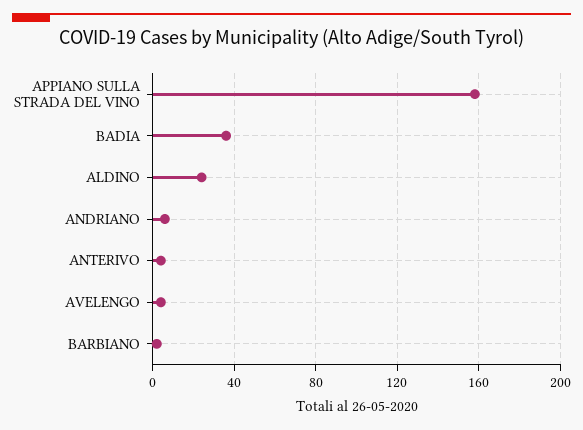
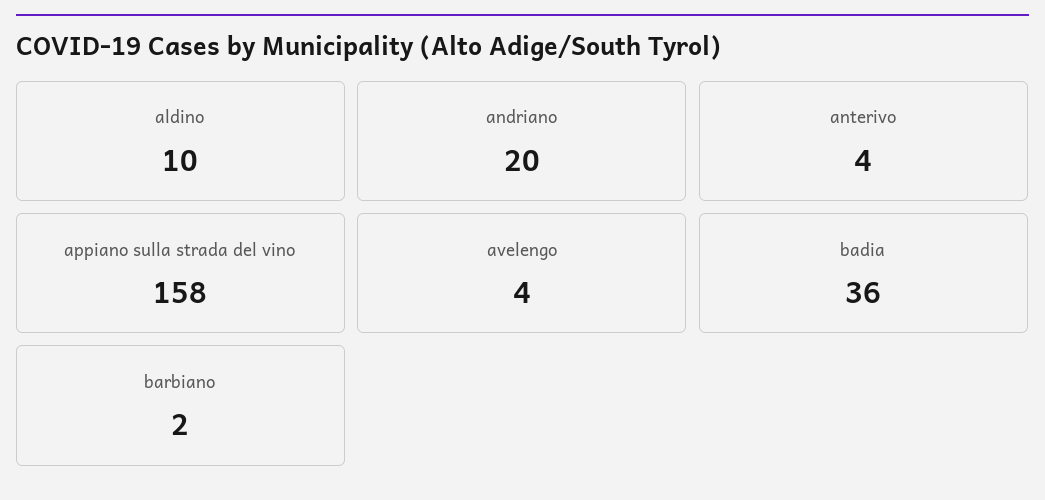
ALDINO: 25 -> 10
ANDRIANO: 5 -> 20

